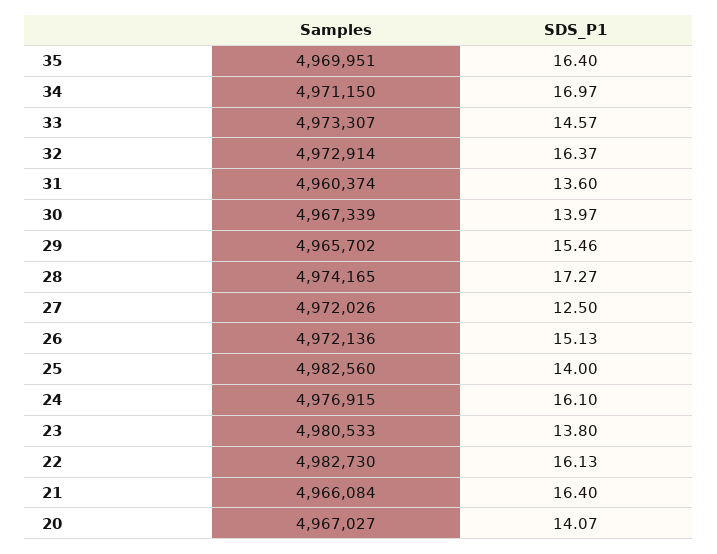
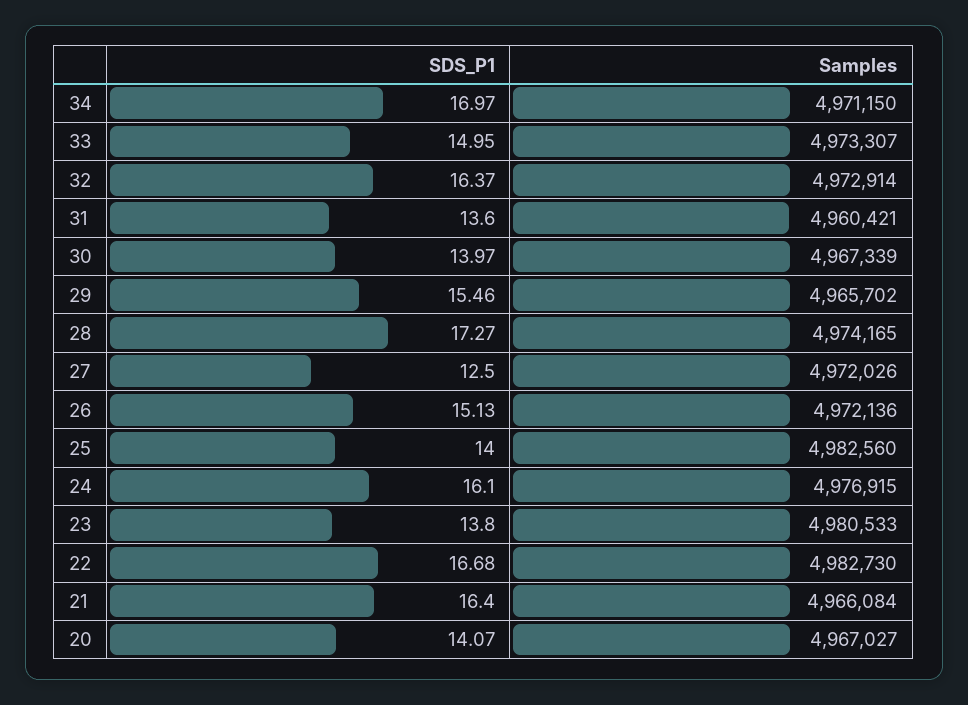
Samples, 35: 4969951 -> none
SDS_P1, 35: 16.4 -> none
SDS_P1, 33: 14.57 -> 14.95
Samples, 31: 4960374 -> 4960421
SDS_P1, 22: 16.13 -> 16.68

